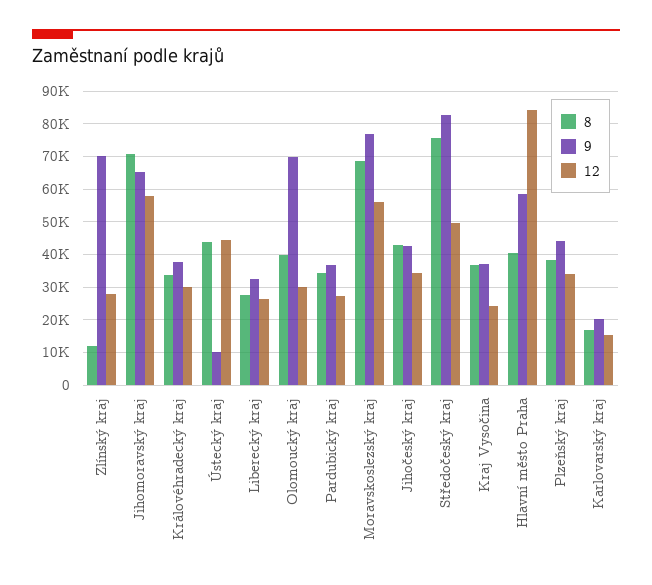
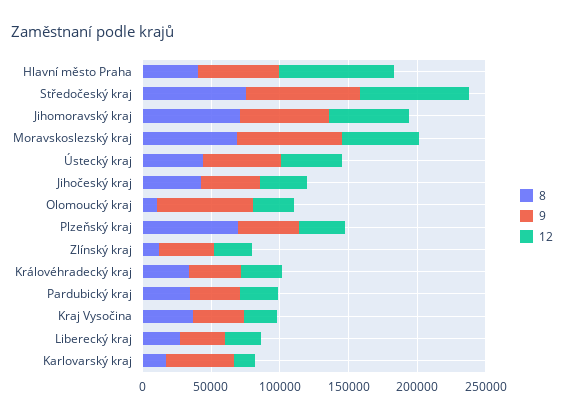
9, Zlínský kraj: 70000 -> 40000
9, Ústecký kraj: 10000 -> 60000
8, Olomoucký kraj: 40000 -> 10000
12, Středočeský kraj: 50000 -> 80000
8, Plzeňský kraj: 38000 -> 70000
9, Karlovarský kraj: 20000 -> 50000

